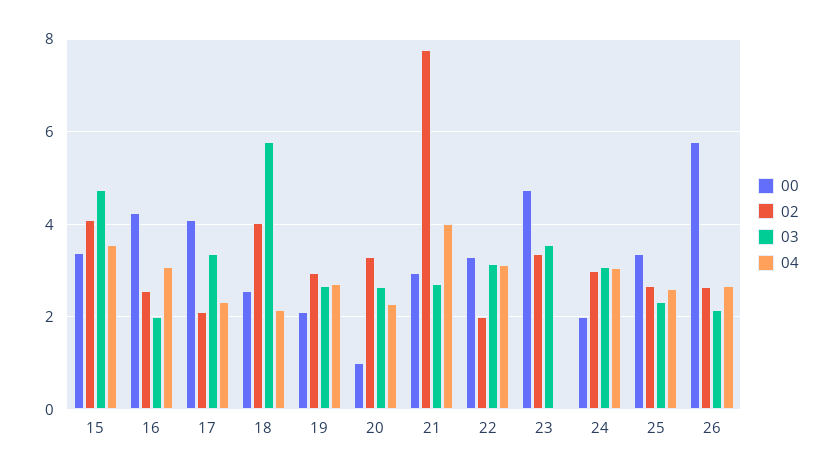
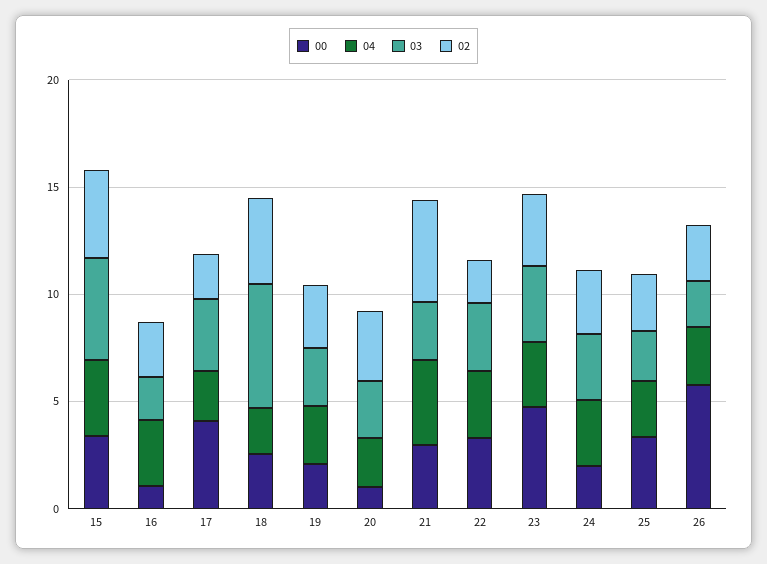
00, 16: 4.2 -> 1
02, 21: 7.8 -> 5
04, 23: 0 -> 3

